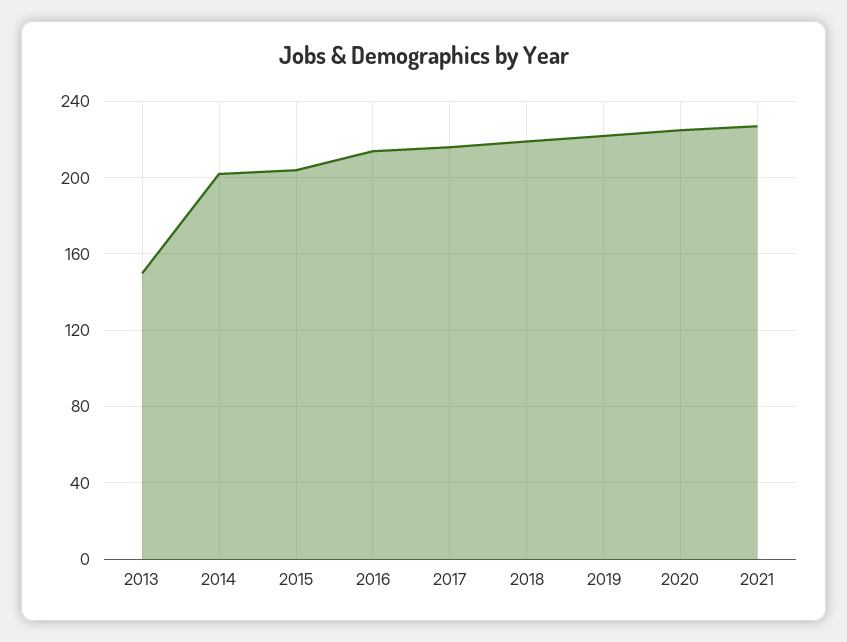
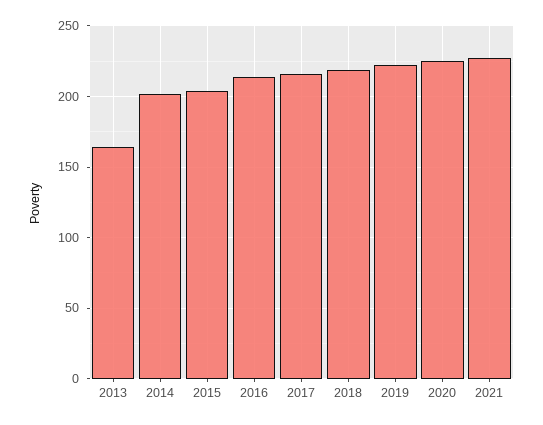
2013: 150 -> 165

